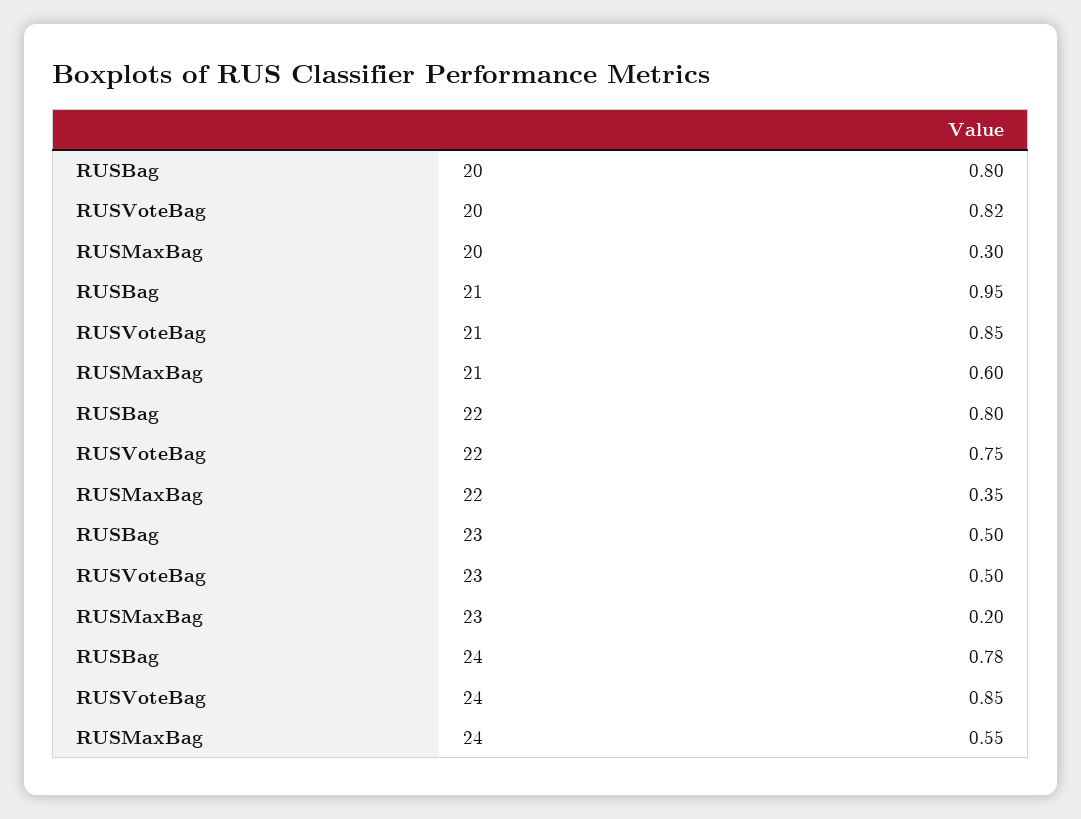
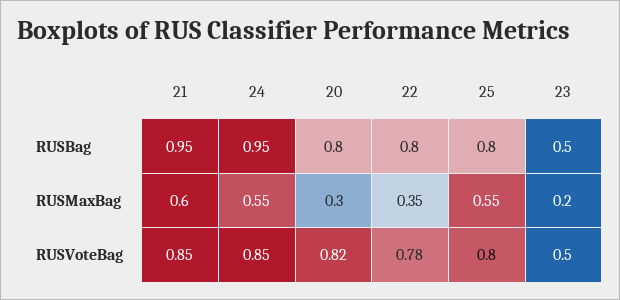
RUSVoteBag, 22: 0.75 -> 0.78
RUSBag, 24: 0.78 -> 0.95
RUSBag, 25: none -> 0.8
RUSMaxBag, 25: none -> 0.55
RUSVoteBag, 25: none -> 0.8

